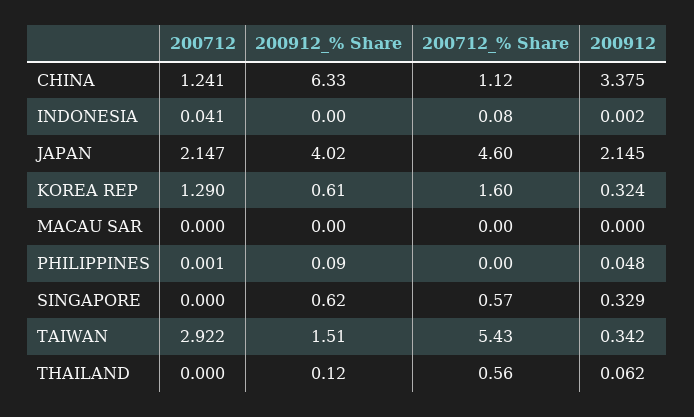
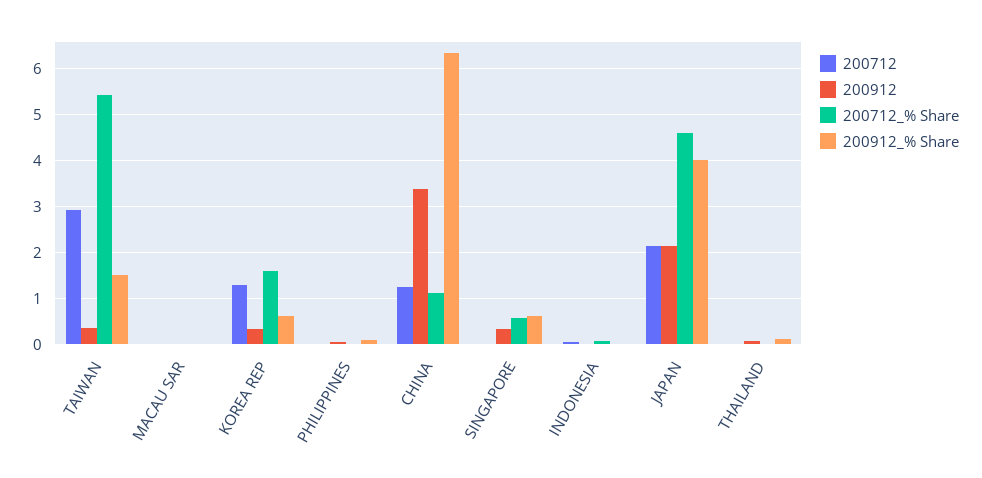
200712_% Share, THAILAND: 0.56 -> 0

